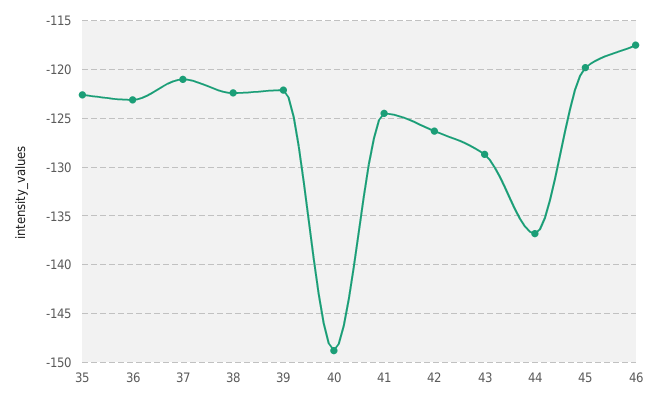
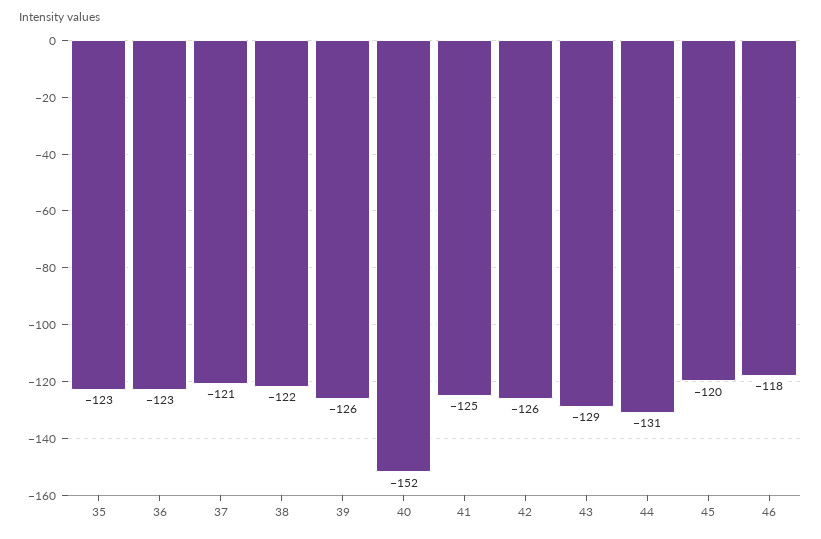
39: -122 -> -126
40: -149 -> -152
44: -137 -> -131

